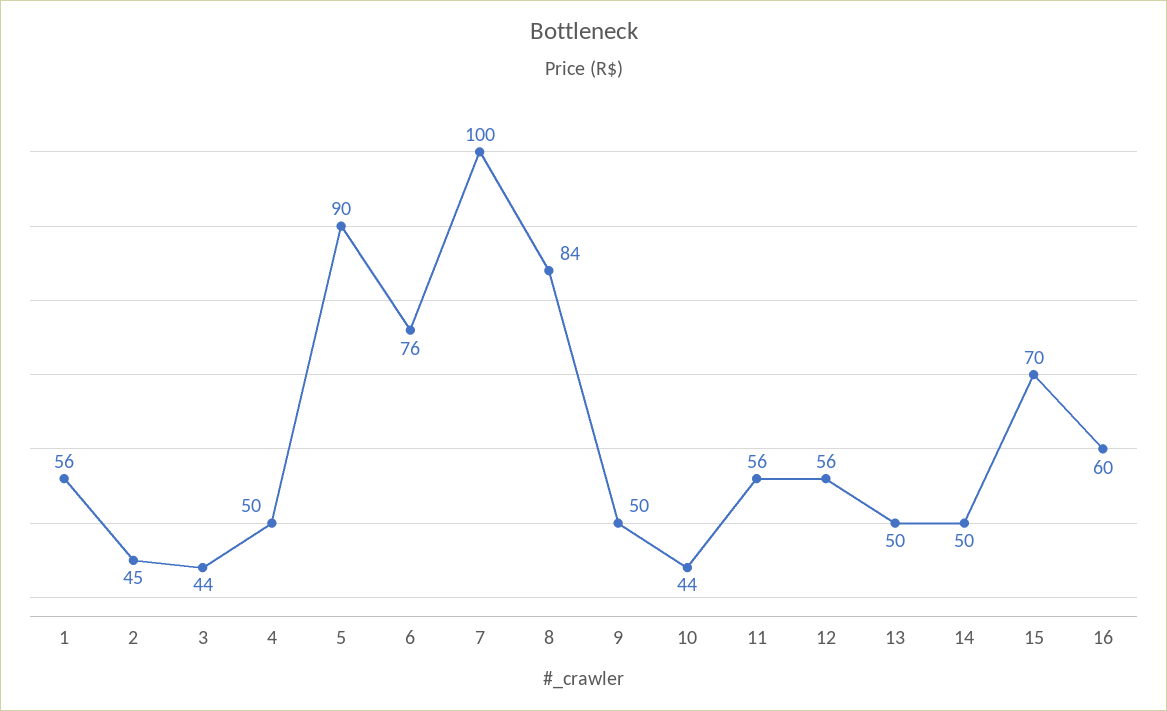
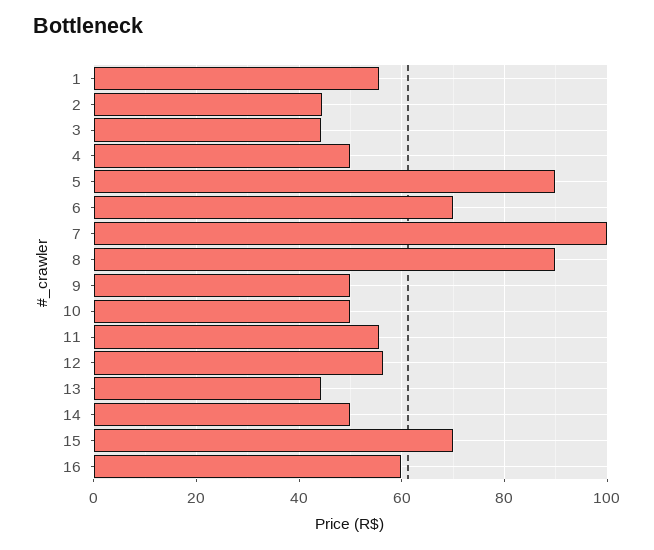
6: 76 -> 70
8: 84 -> 90
10: 44 -> 50
13: 50 -> 44

